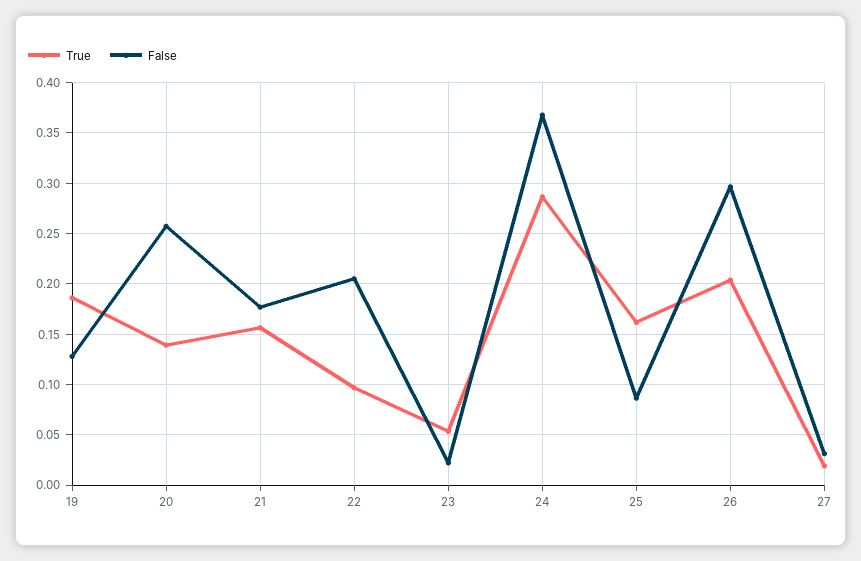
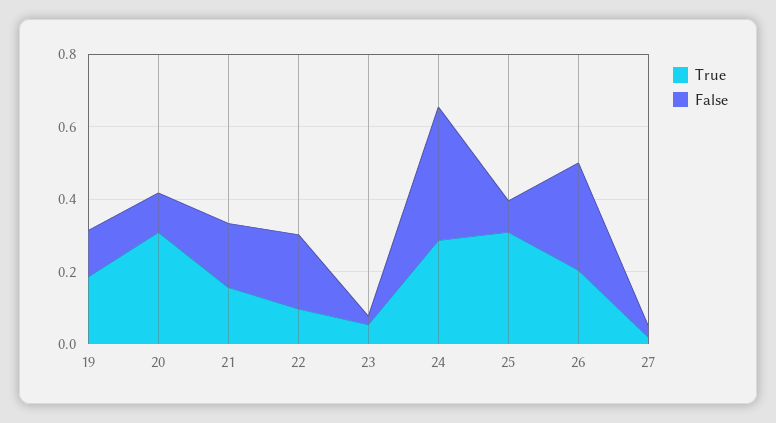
True, 20: 0.14 -> 0.3
False, 20: 0.26 -> 0.1
True, 25: 0.16 -> 0.3

